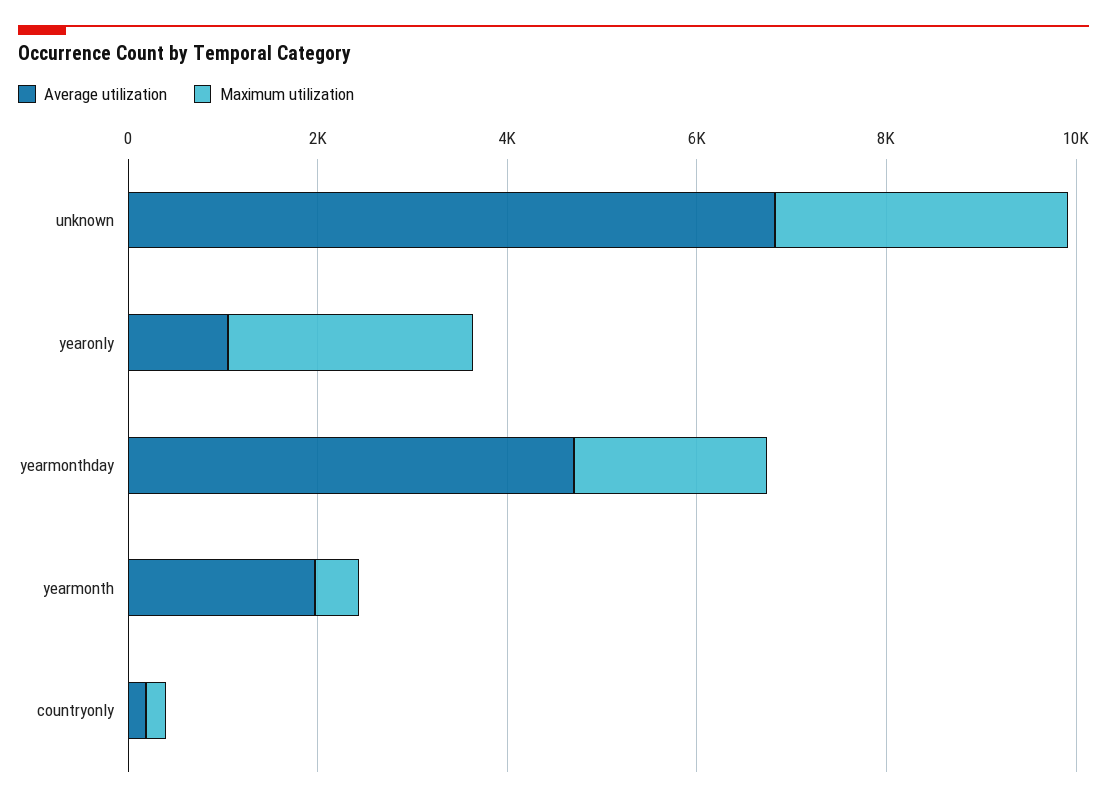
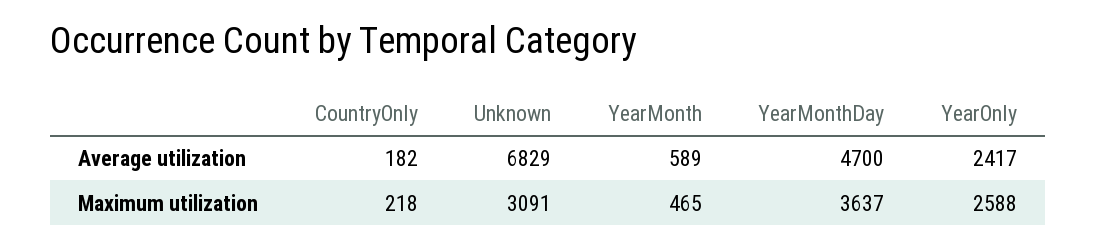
Average utilization, yearonly: 1000 -> 2417
Maximum utilization, yearmonthday: 2000 -> 3637
Average utilization, yearmonth: 2000 -> 589

